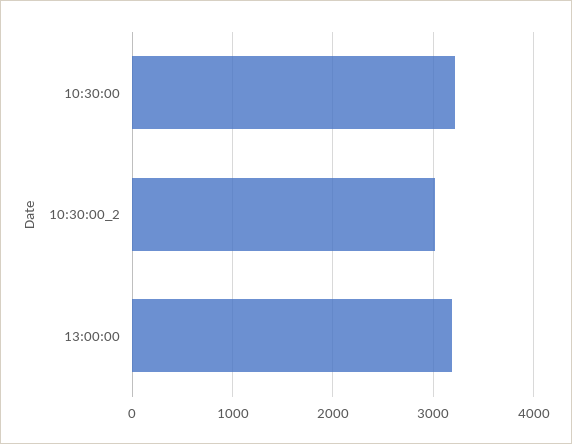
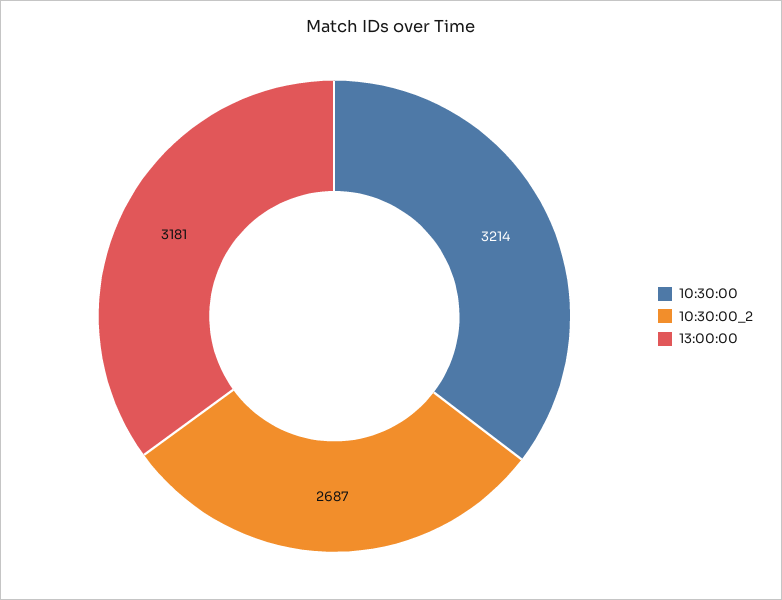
10:30:00_2: 3000 -> 2687

